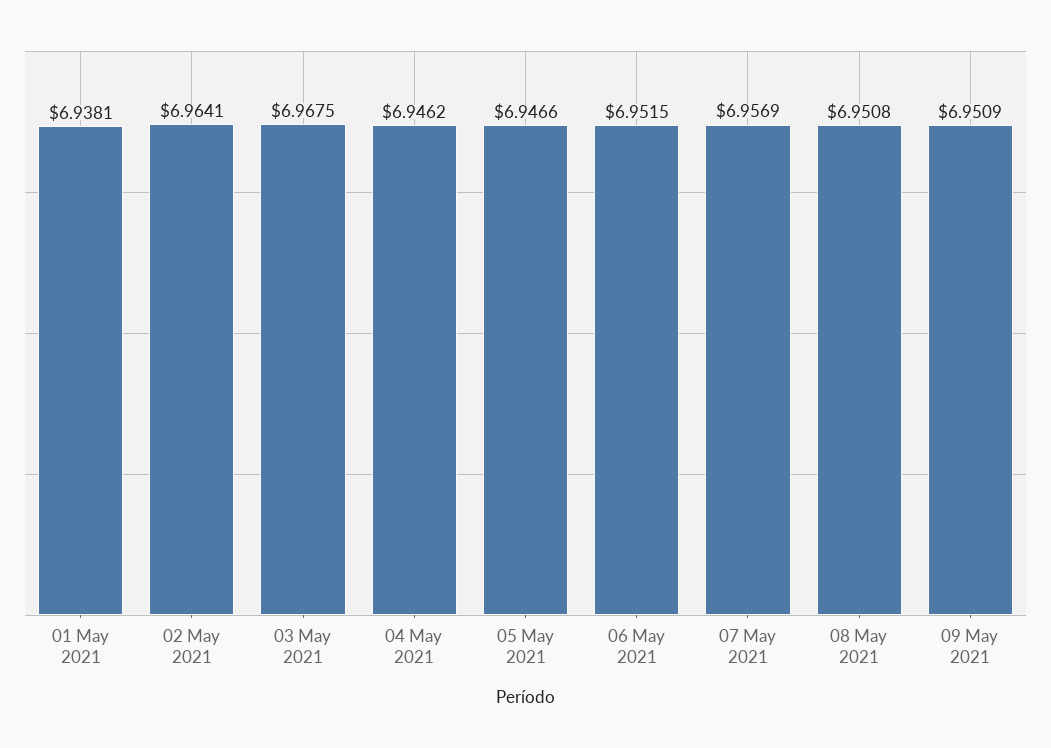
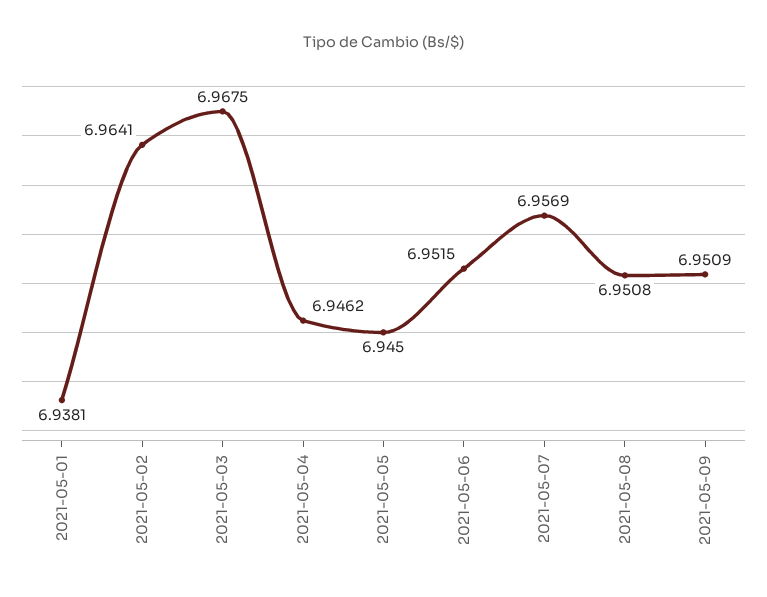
05 May 2021: 6.9466 -> 6.945

